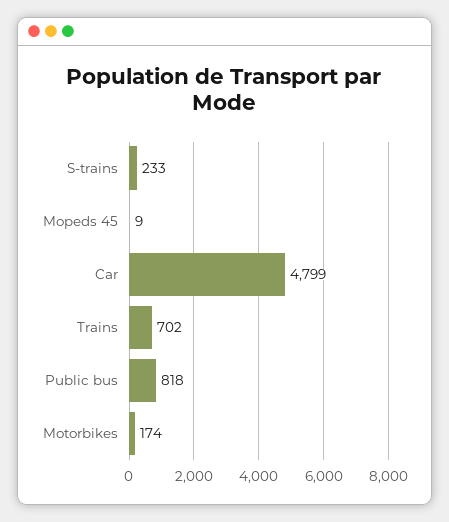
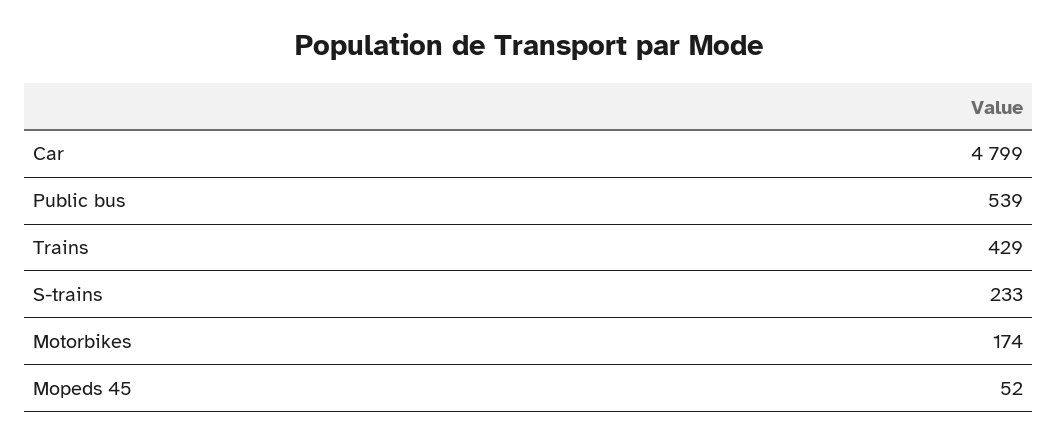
Mopeds 45: 9 -> 52
Trains: 702 -> 429
Public bus: 818 -> 539

